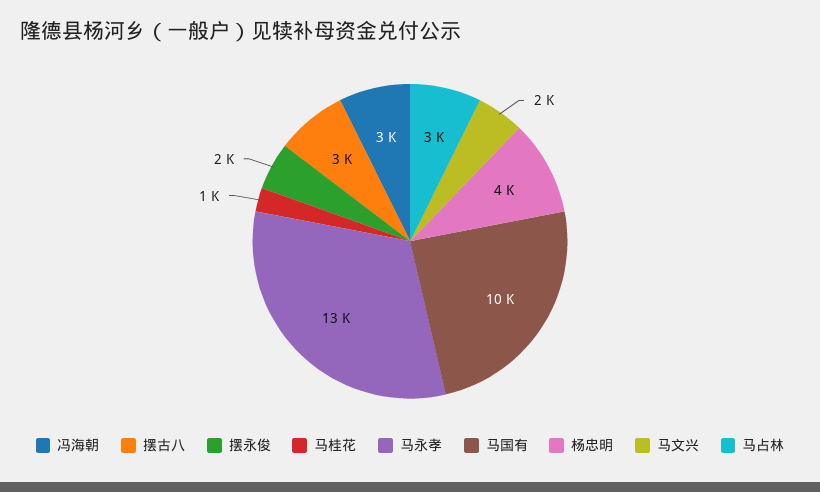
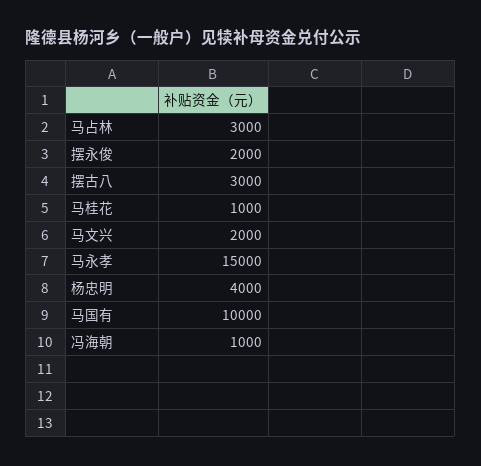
冯海朝: 3000 -> 1000
马永孝: 13000 -> 15000

